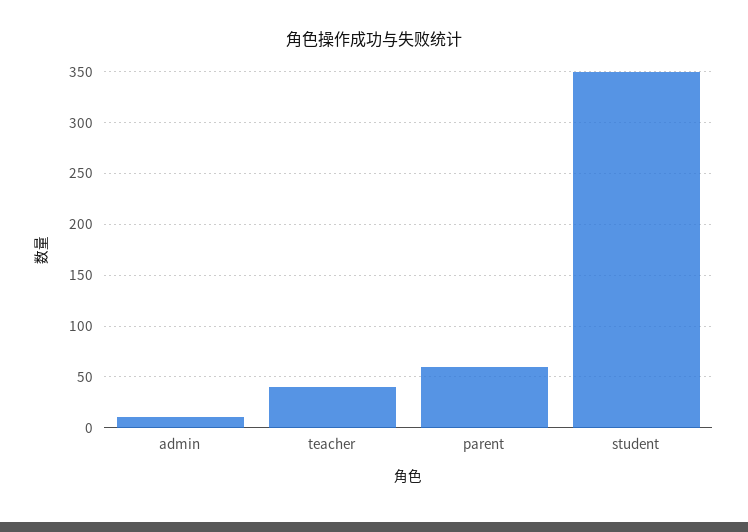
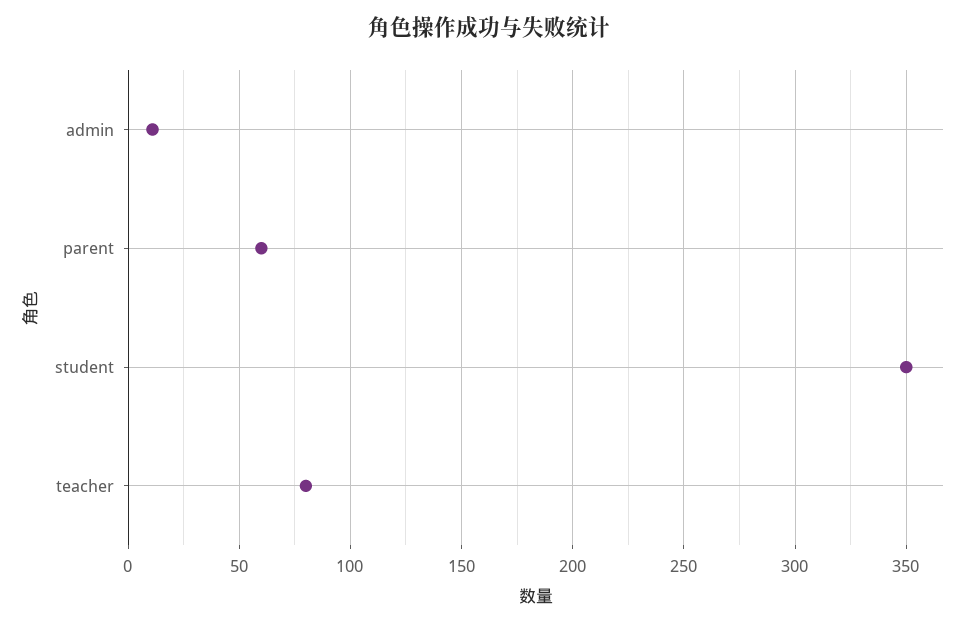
teacher: 40 -> 80

